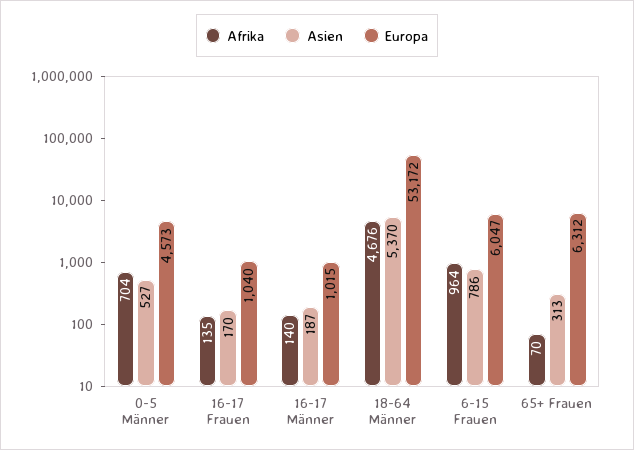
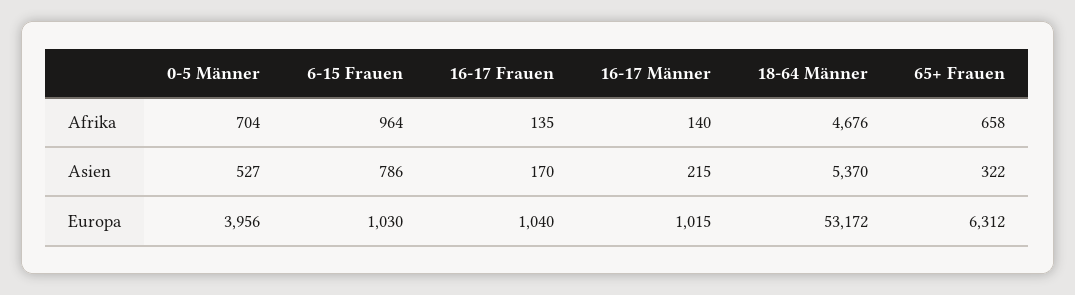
Europa, 0-5 Männer: 4573 -> 3956
Asien, 16-17 Männer: 187 -> 215
Europa, 6-15 Frauen: 6047 -> 1030
Afrika, 65+ Frauen: 70 -> 658
Asien, 65+ Frauen: 313 -> 322

